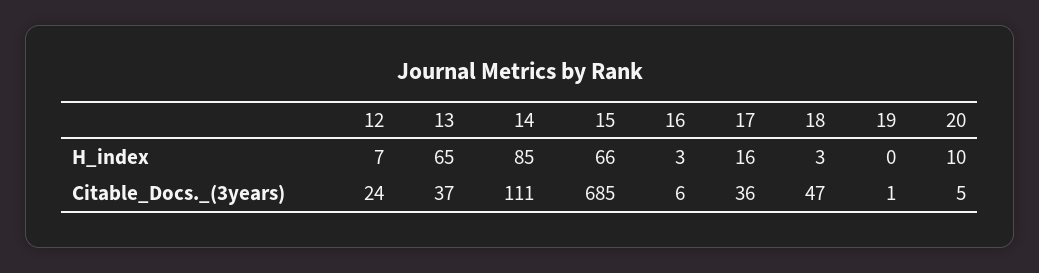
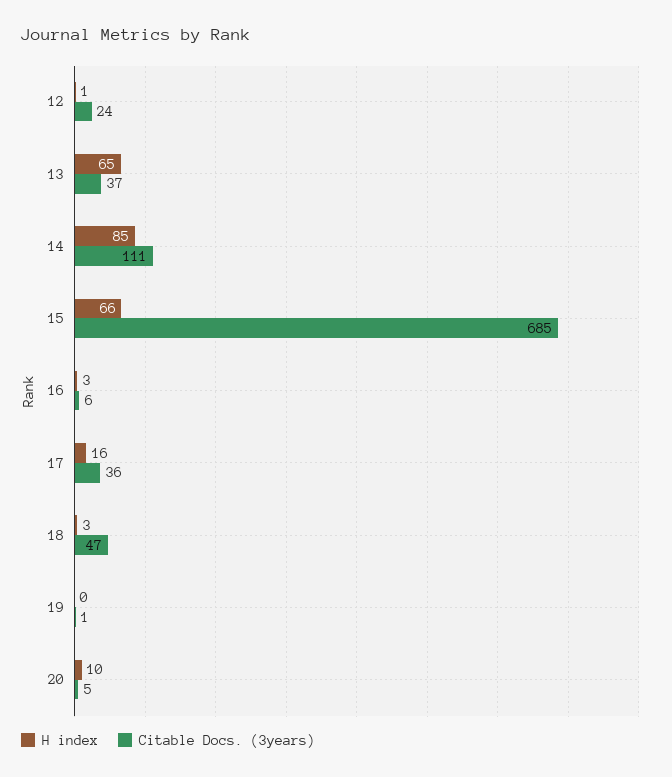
H_index, 12: 7 -> 1

